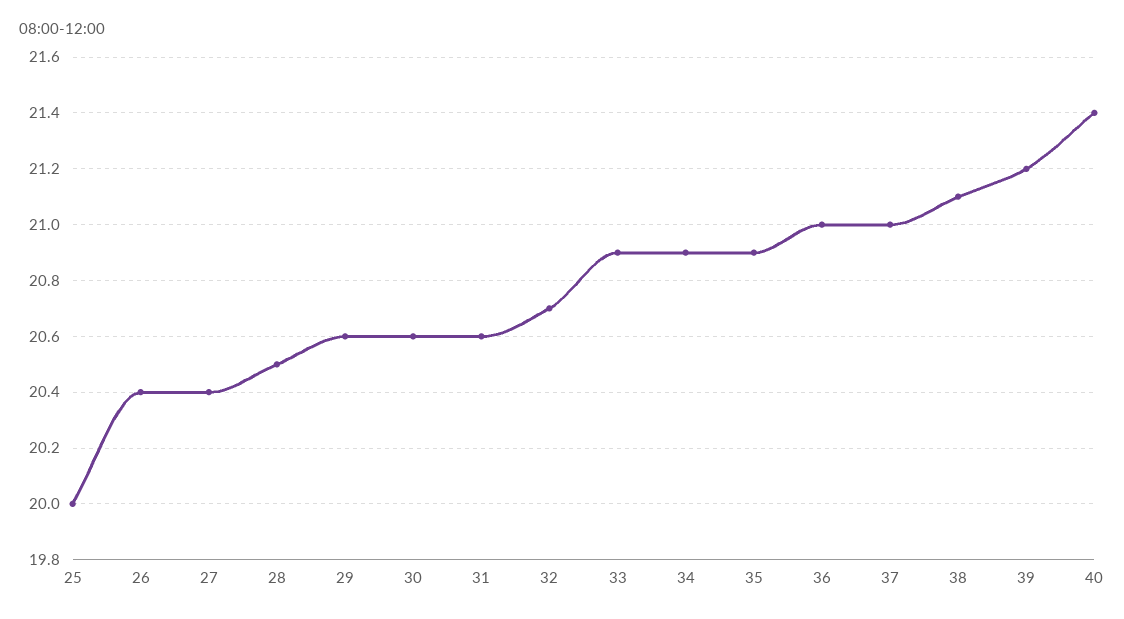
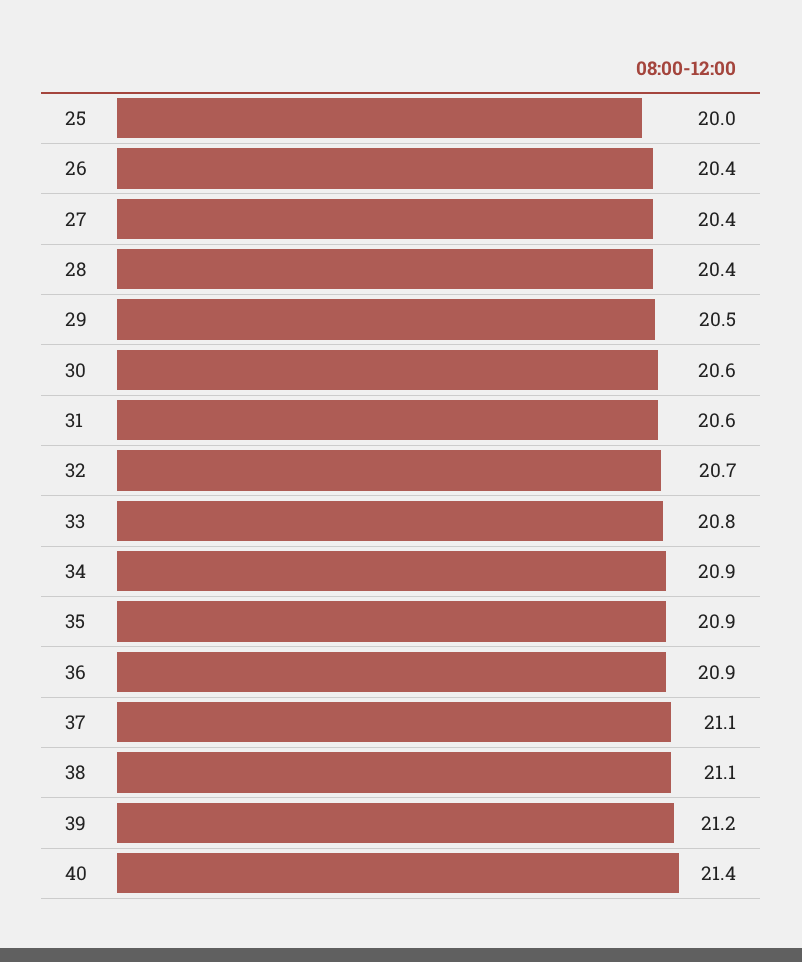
28: 20.5 -> 20.4
29: 20.6 -> 20.5
33: 20.9 -> 20.8
36: 21 -> 20.9
37: 21 -> 21.1

